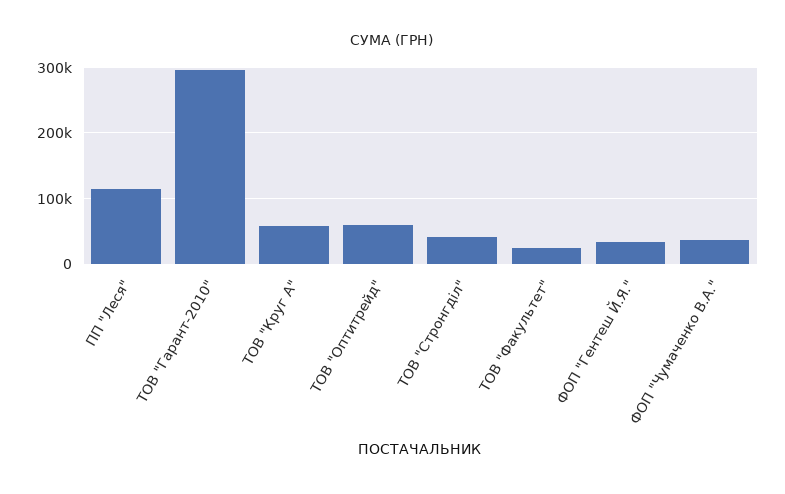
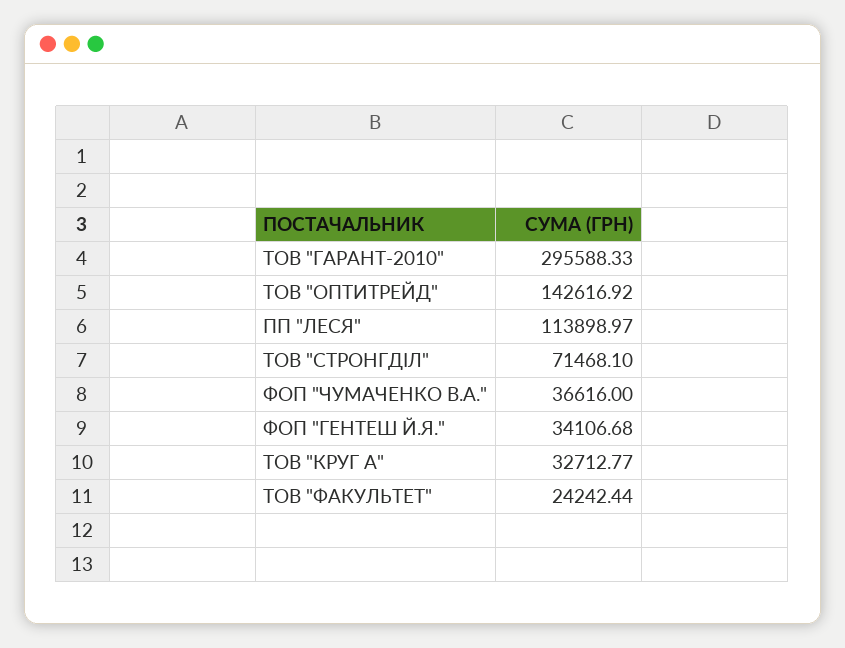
ТОВ "Круг А": 60000 -> 32712.77
ТОВ "Оптитрейд": 60000 -> 142616.92
ТОВ "Стронгділ": 40000 -> 71468.1

